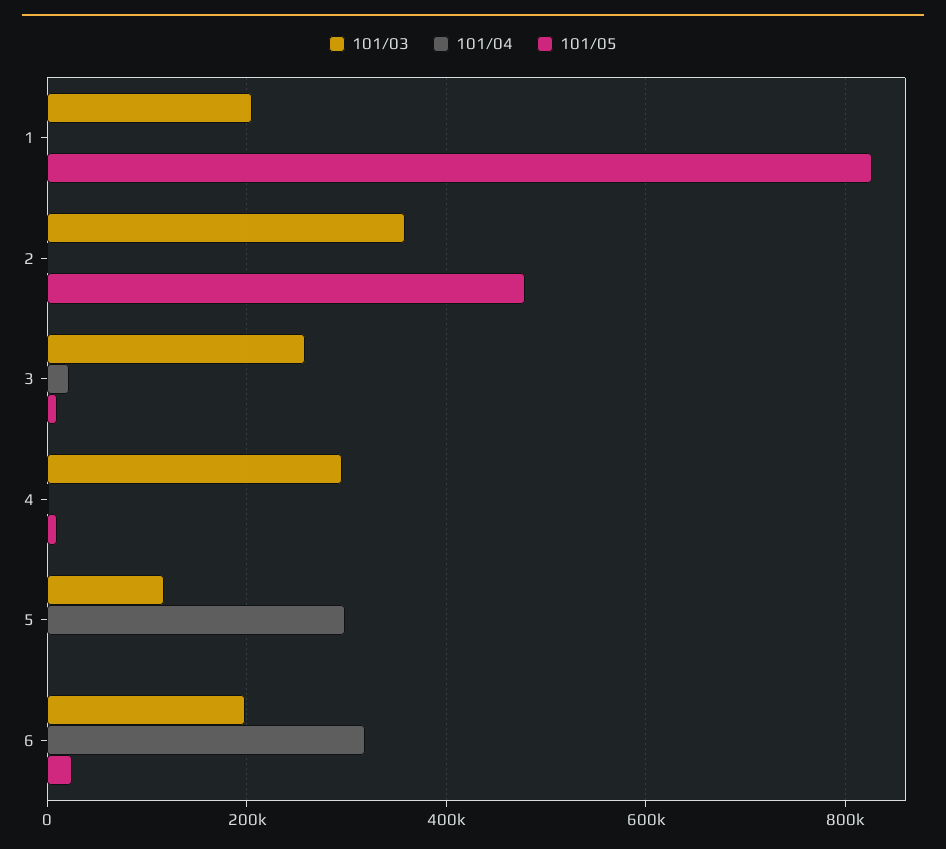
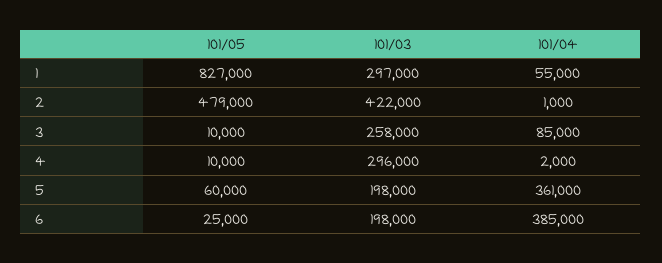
101/03, 1: 200000 -> 297000
101/04, 1: 0 -> 55000
101/03, 2: 360000 -> 422000
101/04, 3: 20000 -> 85000
101/03, 5: 120000 -> 198000
101/04, 5: 300000 -> 361000
101/05, 5: 0 -> 60000
101/04, 6: 320000 -> 385000

